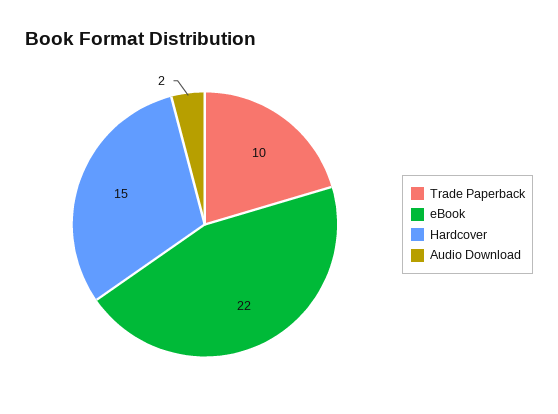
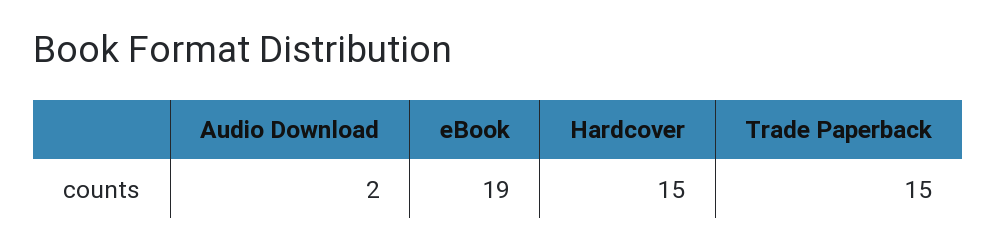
Trade Paperback: 10 -> 15
eBook: 22 -> 19

